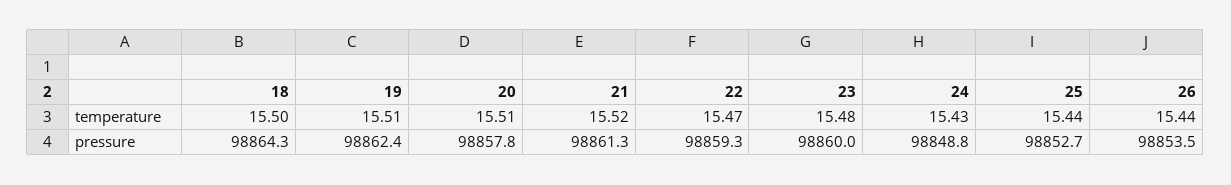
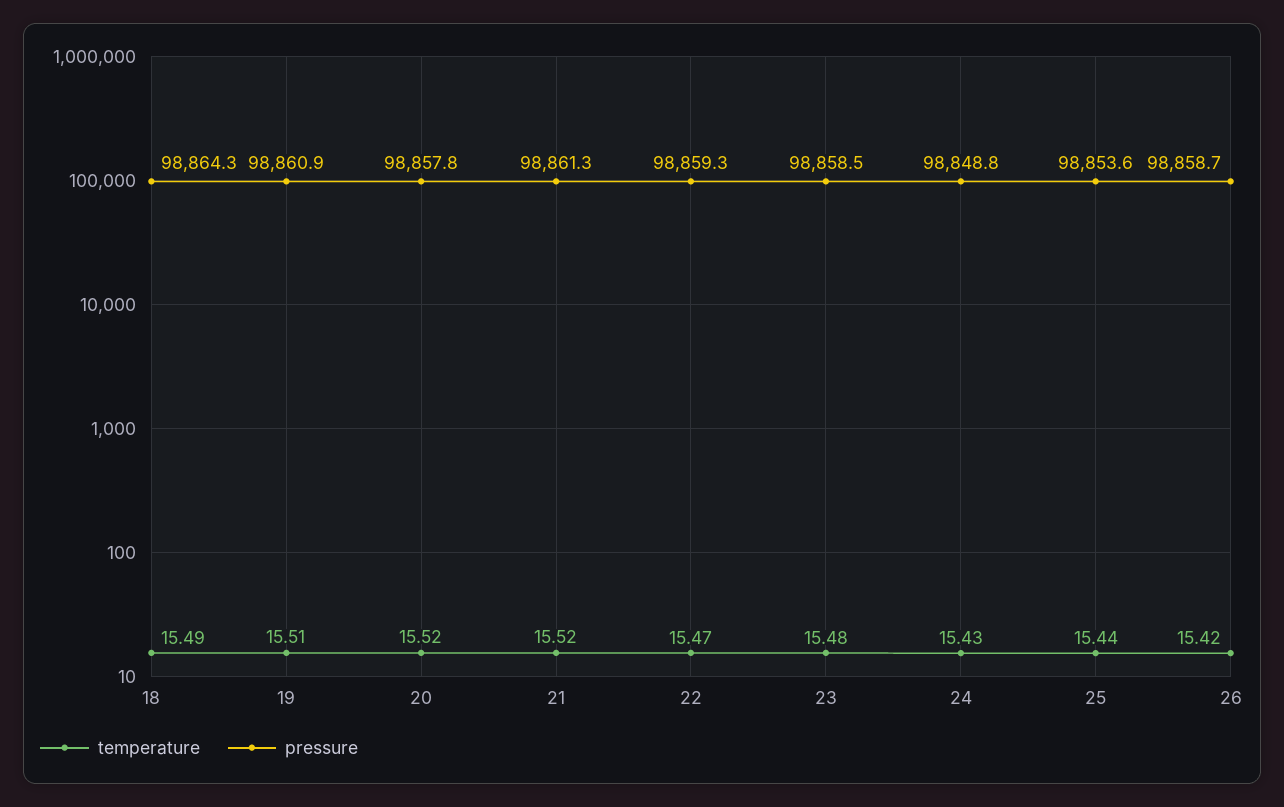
temperature, 18: 15.5 -> 15.49
temperature, 20: 15.51 -> 15.52
temperature, 26: 15.44 -> 15.42
pressure, 19: 98862.4 -> 98860.9
pressure, 23: 98860 -> 98858.5
pressure, 25: 98852.7 -> 98853.6
pressure, 26: 98853.5 -> 98858.7

